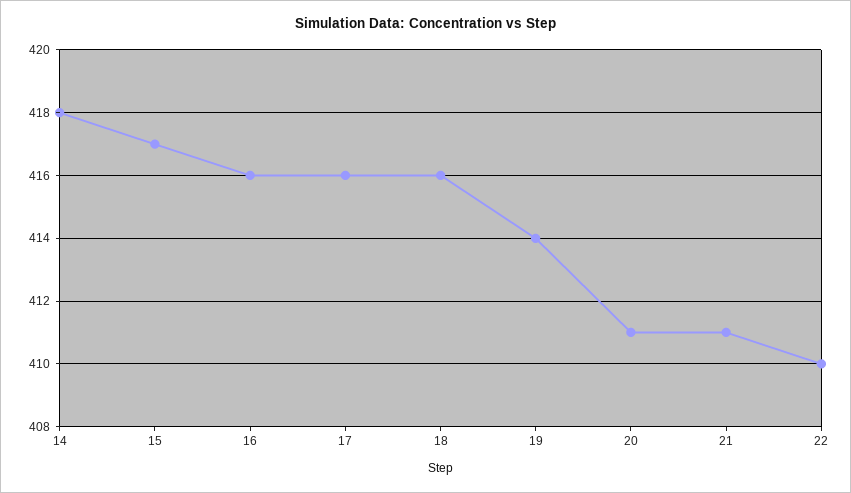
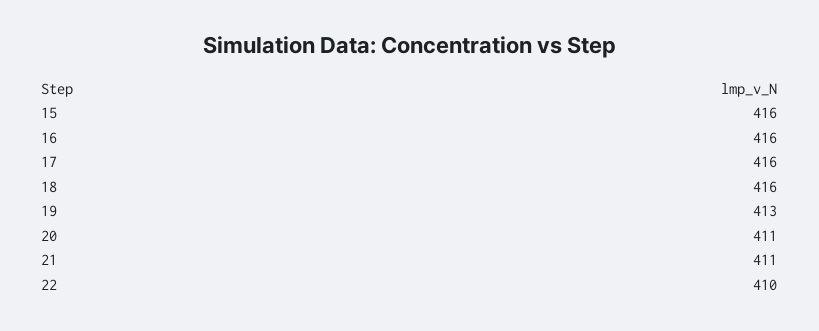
14: 418 -> none
15: 417 -> 416
19: 414 -> 413

